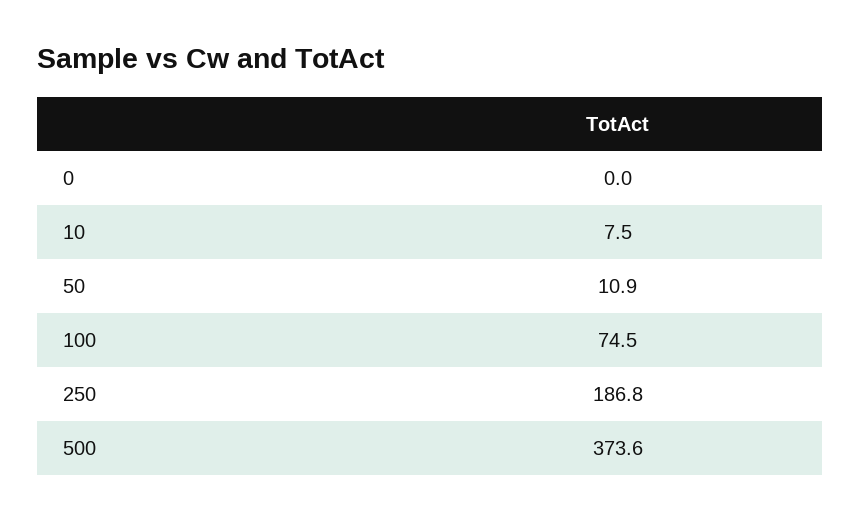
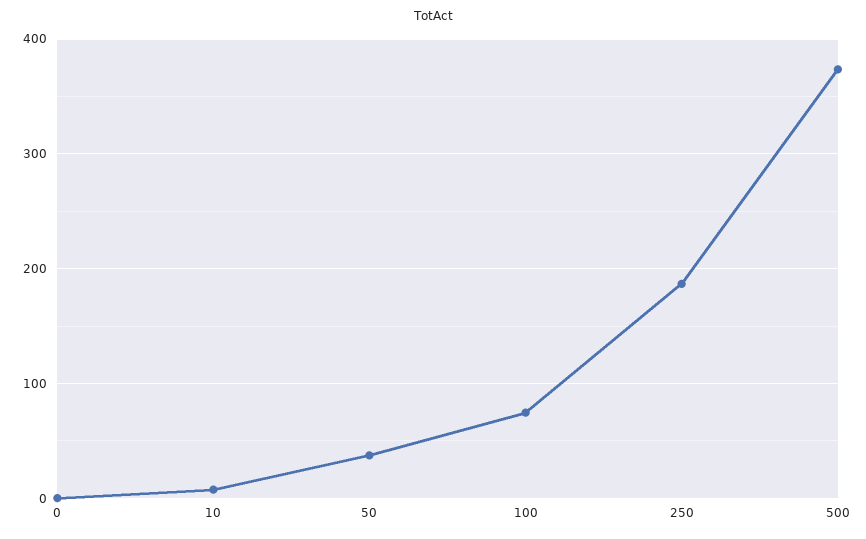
50: 10.9 -> 40

